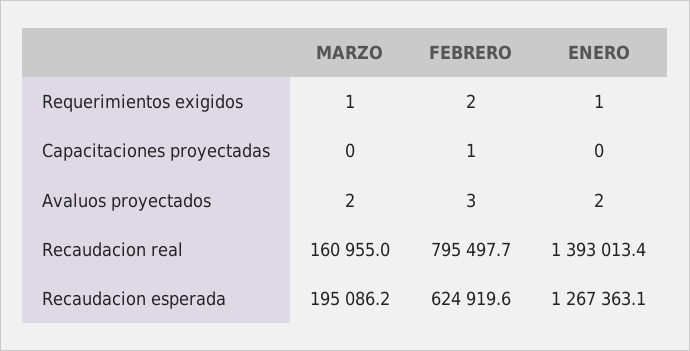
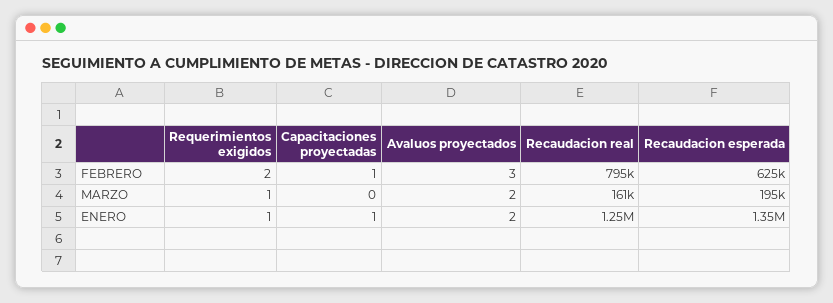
ENERO, Capacitaciones proyectadas: 0 -> 1
ENERO, Recaudacion real: 1393013.4 -> 1250000
ENERO, Recaudacion esperada: 1267363.1 -> 1350000

